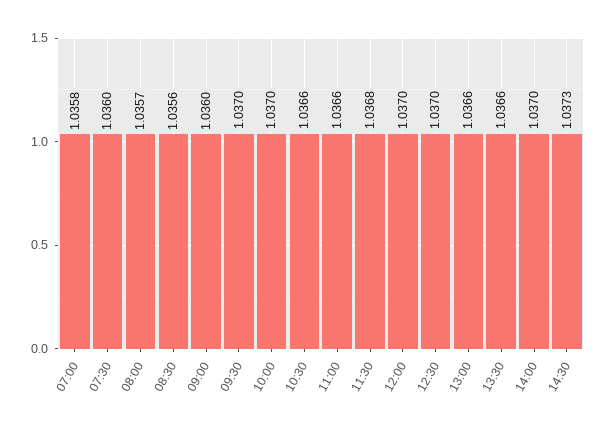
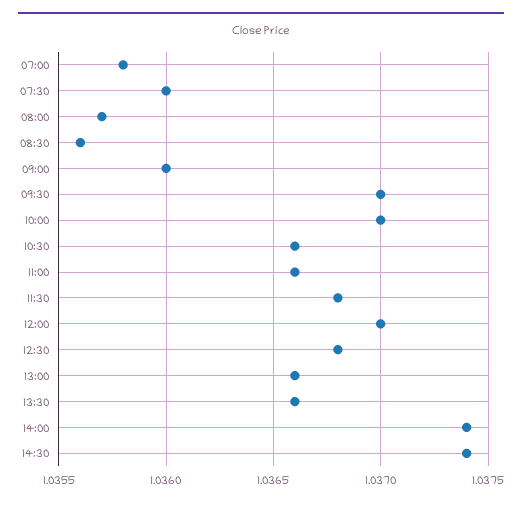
12:30: 1.037 -> 1.0368
14:00: 1.037 -> 1.0374
14:30: 1.0373 -> 1.0374

